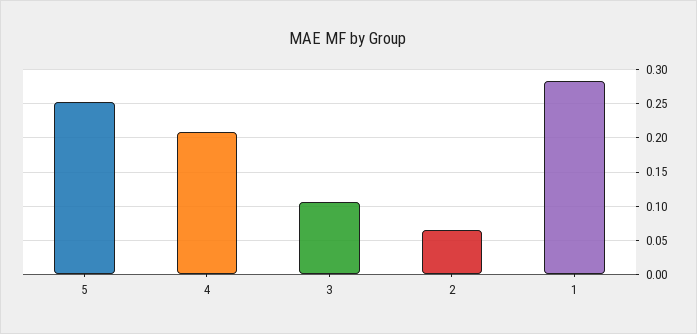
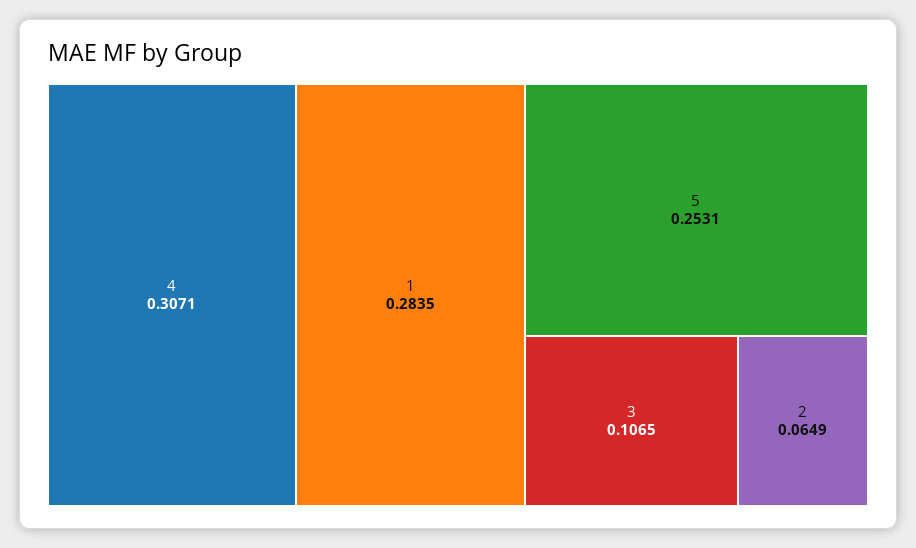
4: 0.21 -> 0.3071

